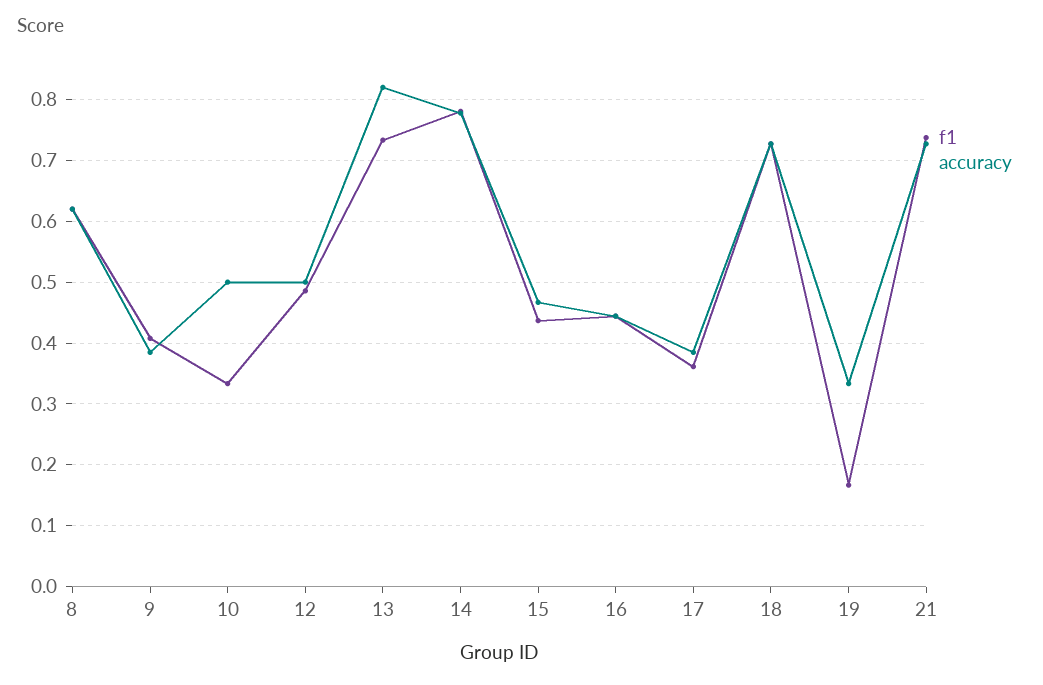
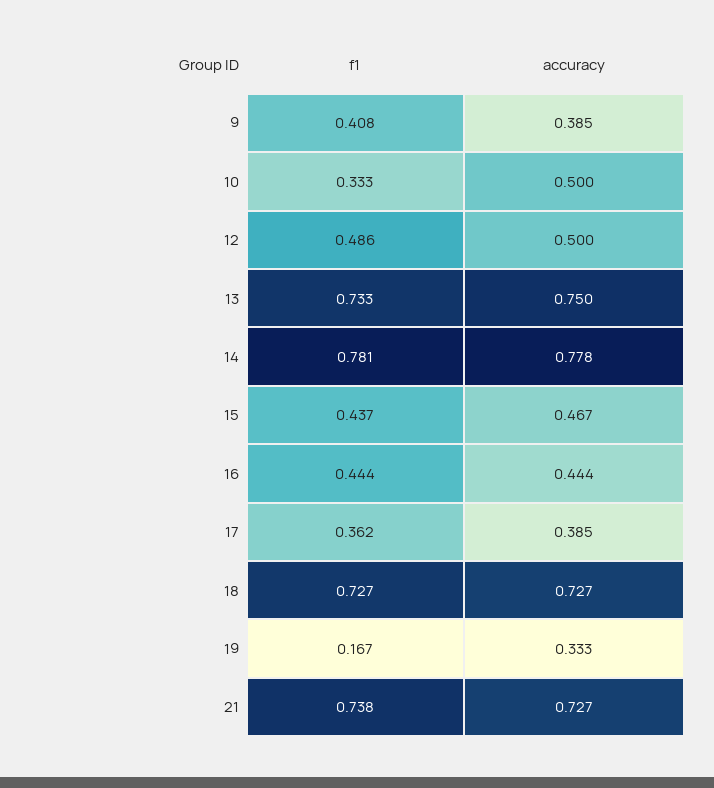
f1, 8: 0.62 -> none
accuracy, 8: 0.62 -> none
accuracy, 13: 0.82 -> 0.75

